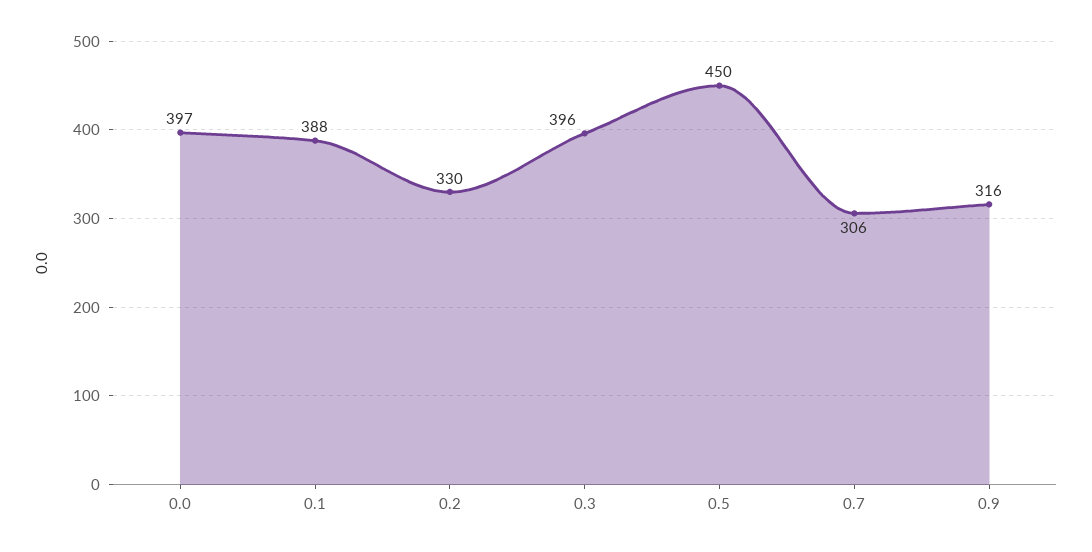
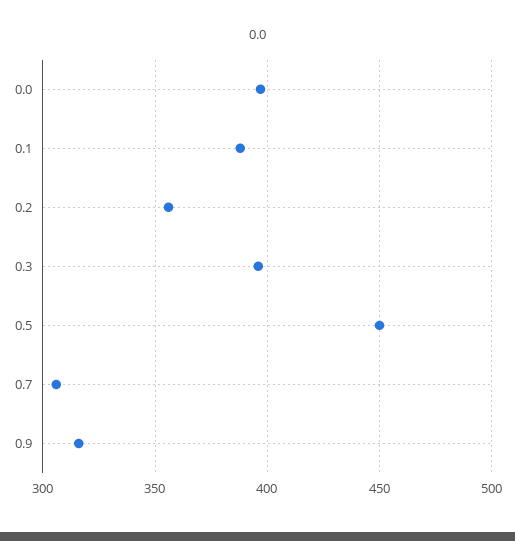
0.2: 330 -> 355

